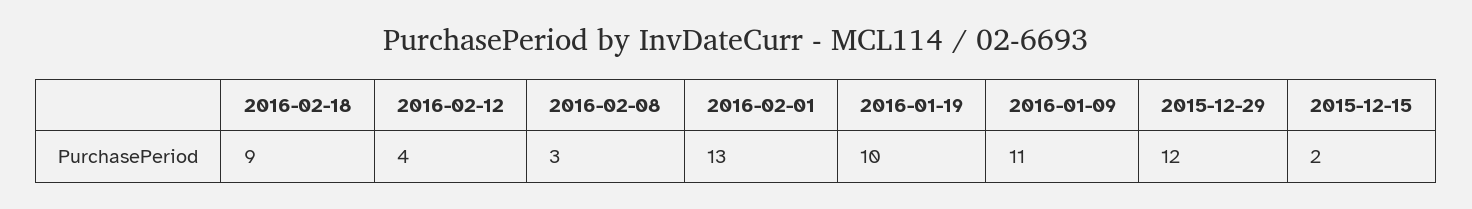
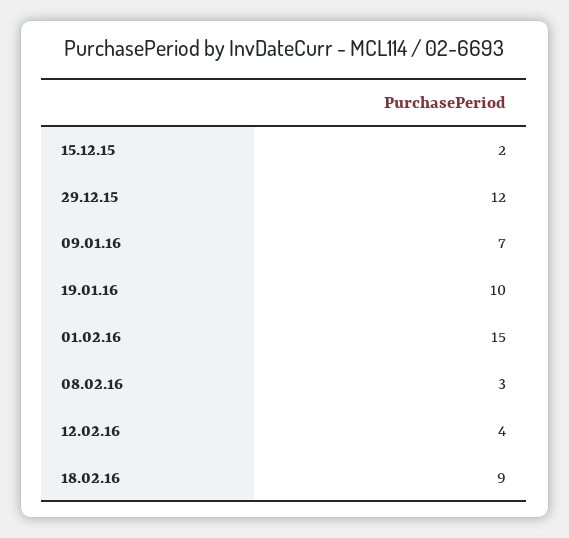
2016-02-01: 13 -> 15
2016-01-09: 11 -> 7

